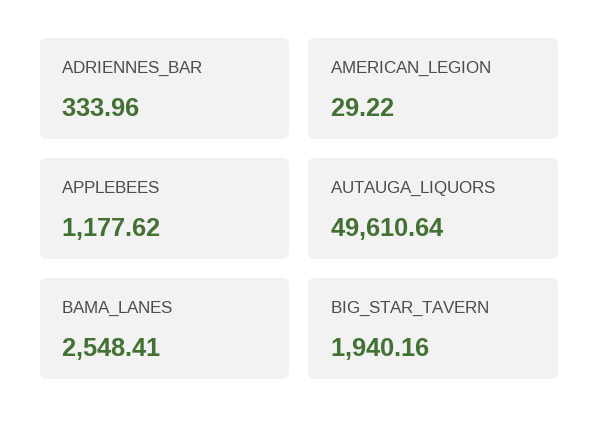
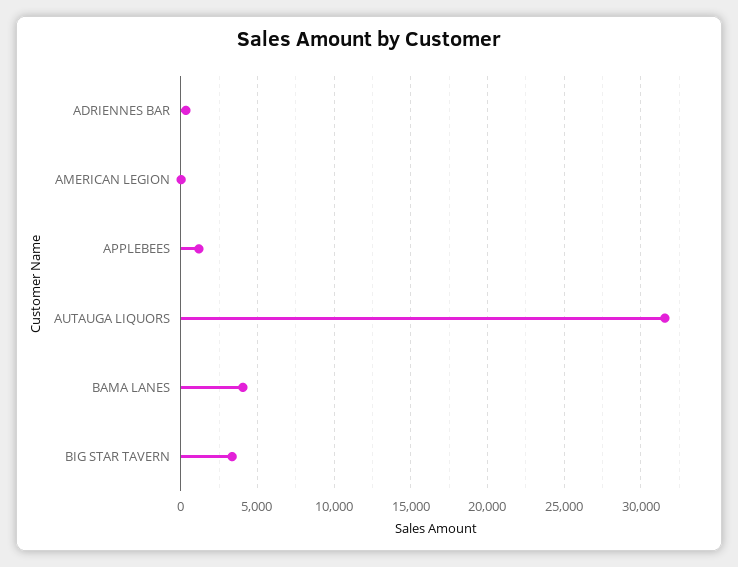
AUTAUGA_LIQUORS: 49610.64 -> 31500
BAMA_LANES: 2548.41 -> 4000
BIG_STAR_TAVERN: 1940.16 -> 3500

